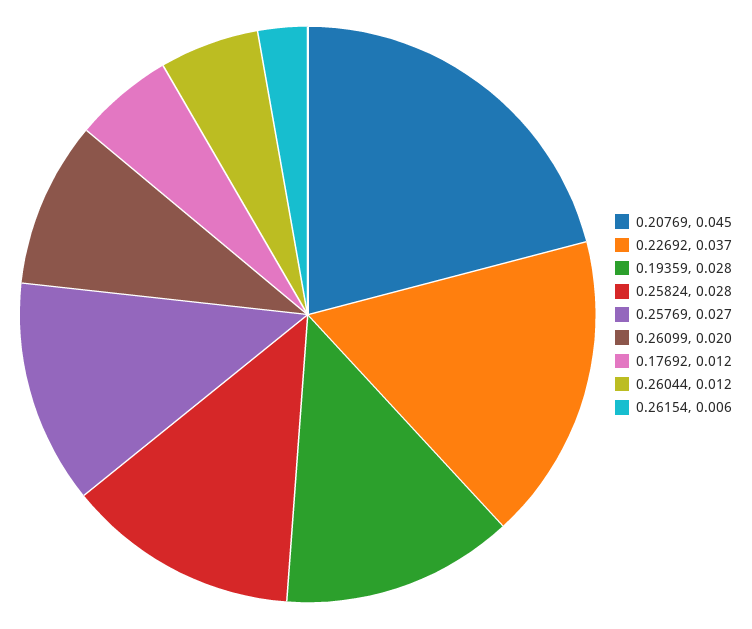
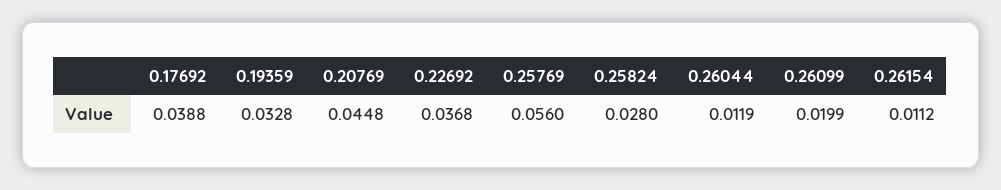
0.19359: 0.028 -> 0.0328
0.25769: 0.027 -> 0.056
0.17692: 0.012 -> 0.0388
0.26154: 0.006 -> 0.0112

